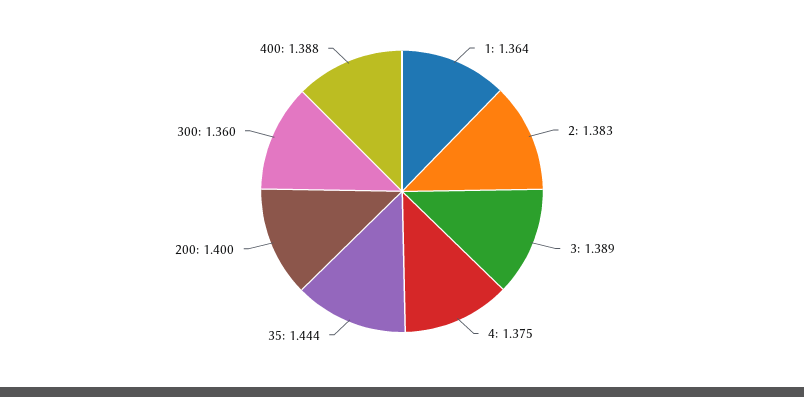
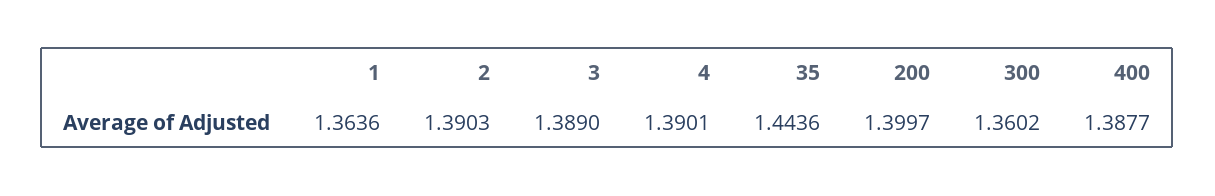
2: 1.383 -> 1.3903
4: 1.375 -> 1.3901

